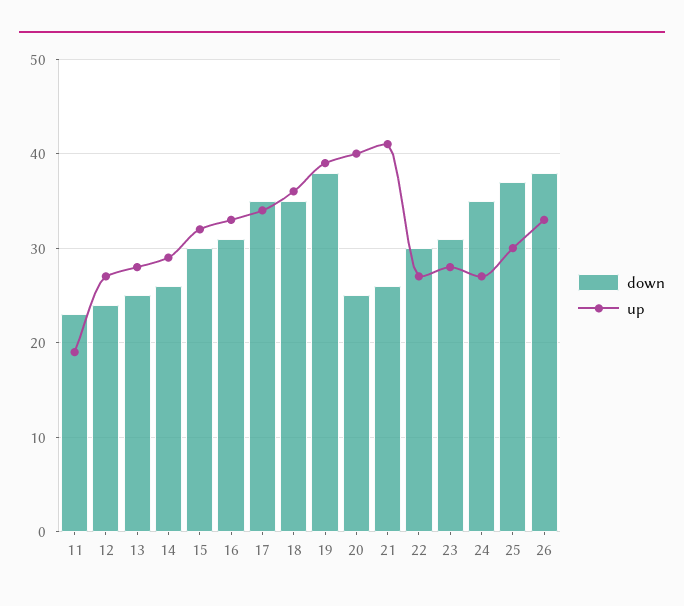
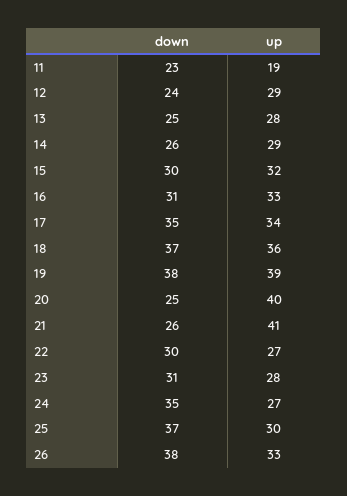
up, 12: 27 -> 29
down, 18: 35 -> 37

